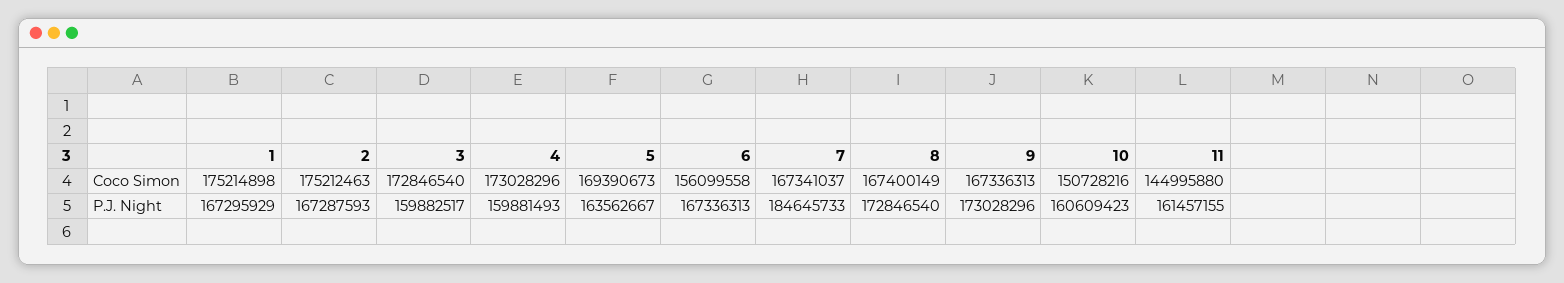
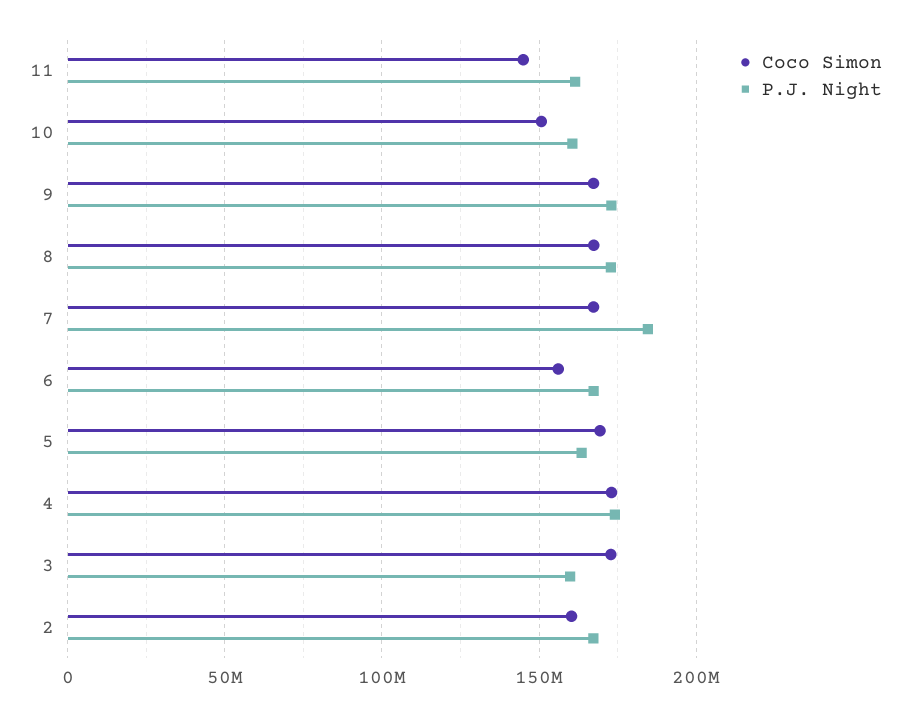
Coco Simon, 1: 175214898 -> none
Coco Simon, 2: 175212463 -> 160000000
P.J. Night, 1: 167295929 -> none
P.J. Night, 4: 159881493 -> 175000000

